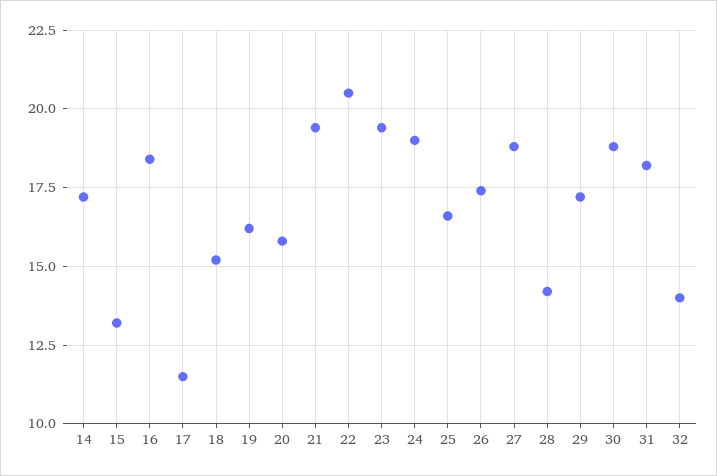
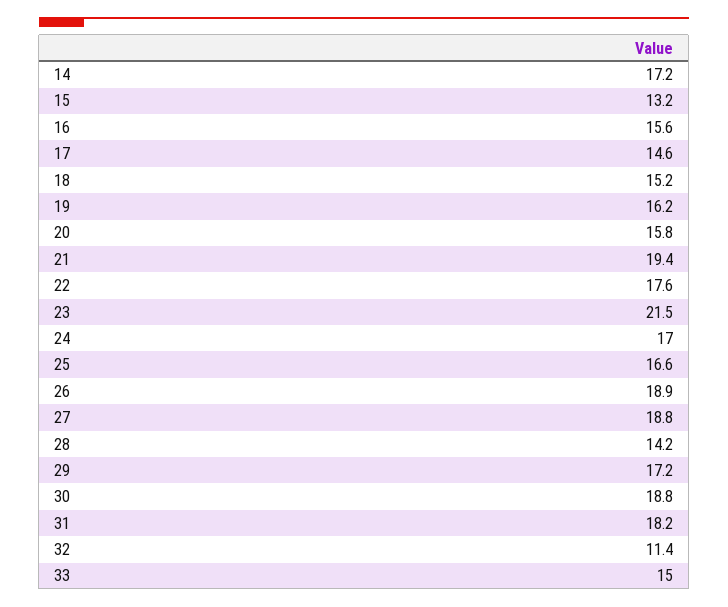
16: 18.5 -> 15.6
17: 11.5 -> 14.6
22: 20.5 -> 17.6
23: 19.5 -> 21.5
24: 19 -> 17
26: 17.5 -> 18.9
32: 14 -> 11.4
33: none -> 15

